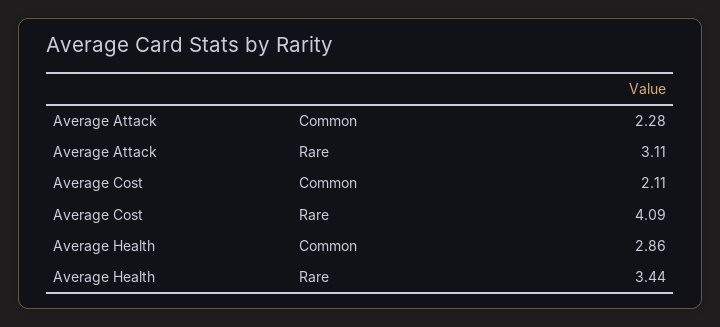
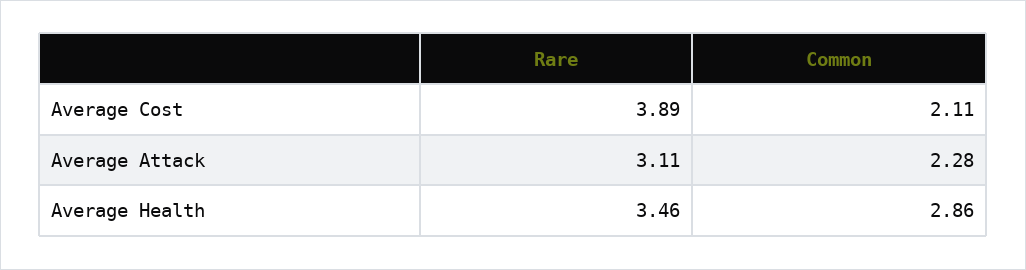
Average Cost, Rare: 4.09 -> 3.89
Average Health, Rare: 3.44 -> 3.46

